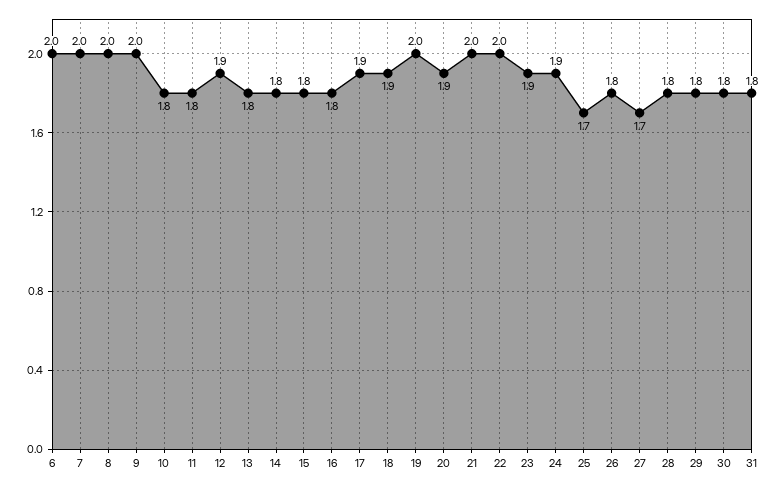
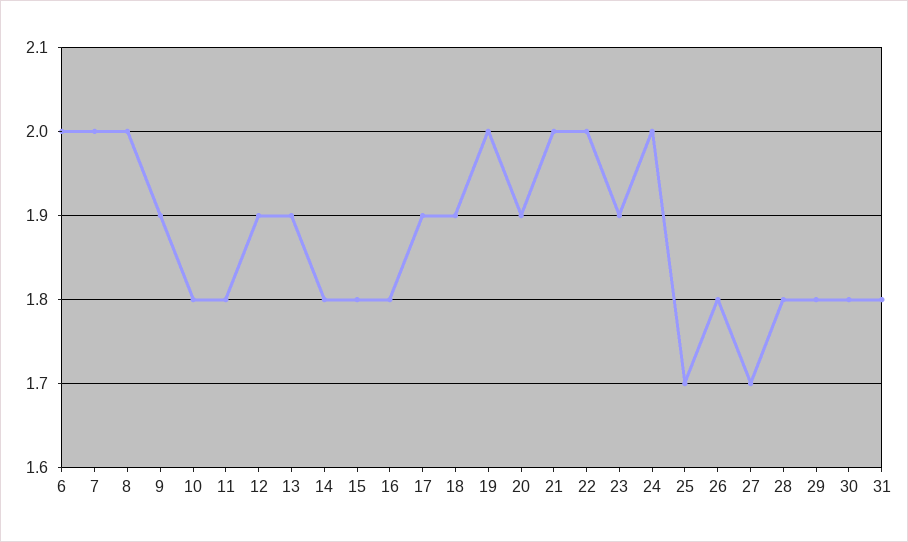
9: 2 -> 1.9
13: 1.8 -> 1.9
24: 1.9 -> 2

